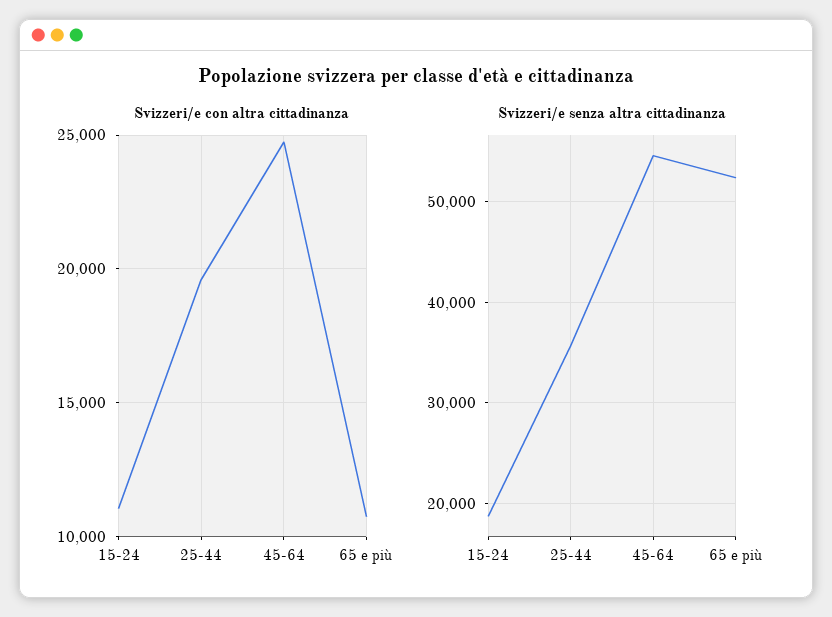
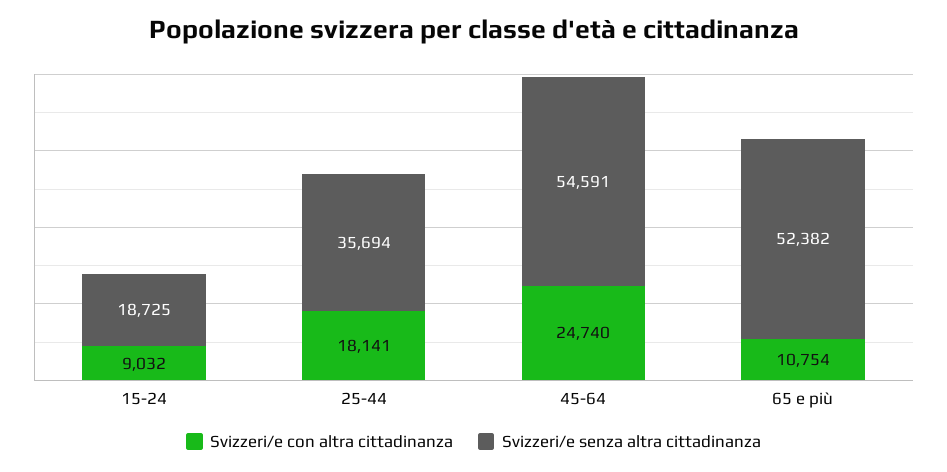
Svizzeri/e con altra cittadinanza, 15-24: 11000 -> 9032
Svizzeri/e con altra cittadinanza, 25-44: 19500 -> 18141

